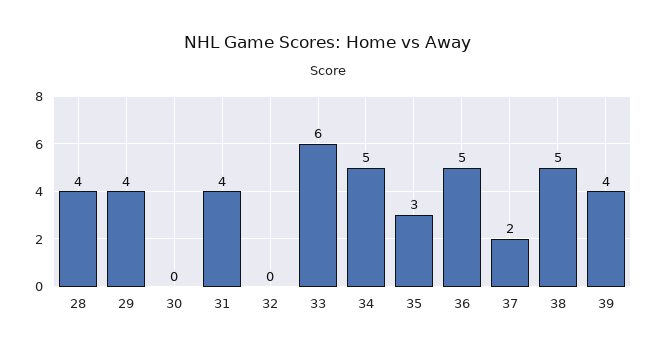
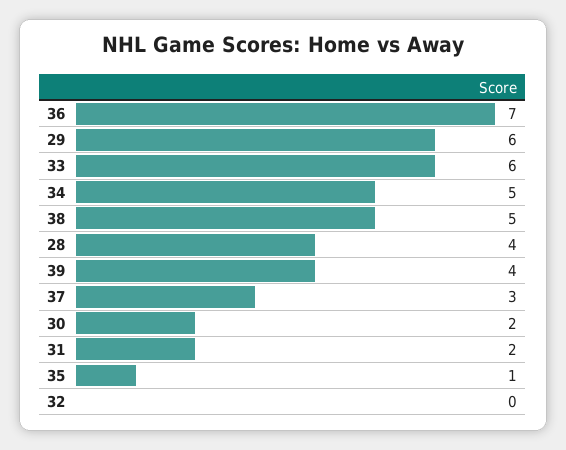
29: 4 -> 6
30: 0 -> 2
31: 4 -> 2
35: 3 -> 1
36: 5 -> 7
37: 2 -> 3

